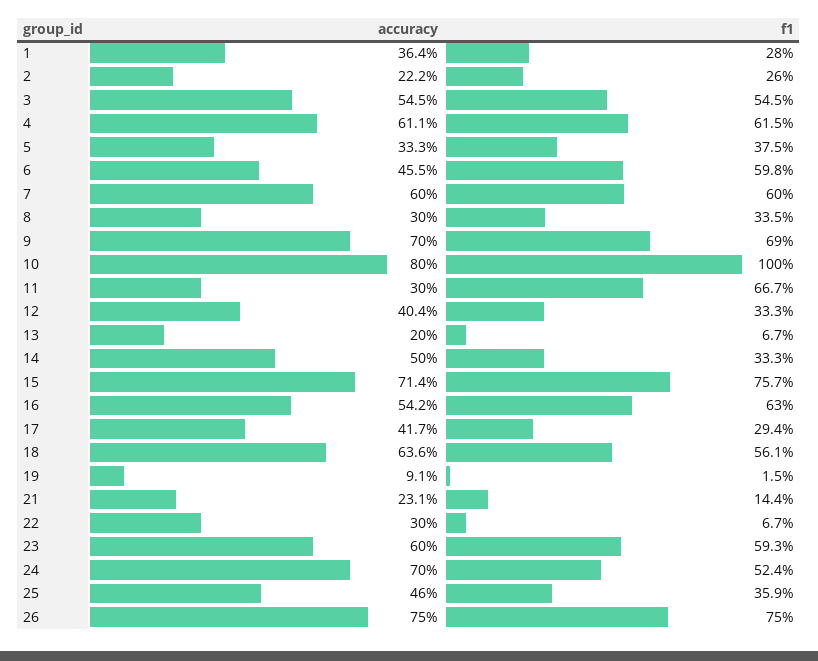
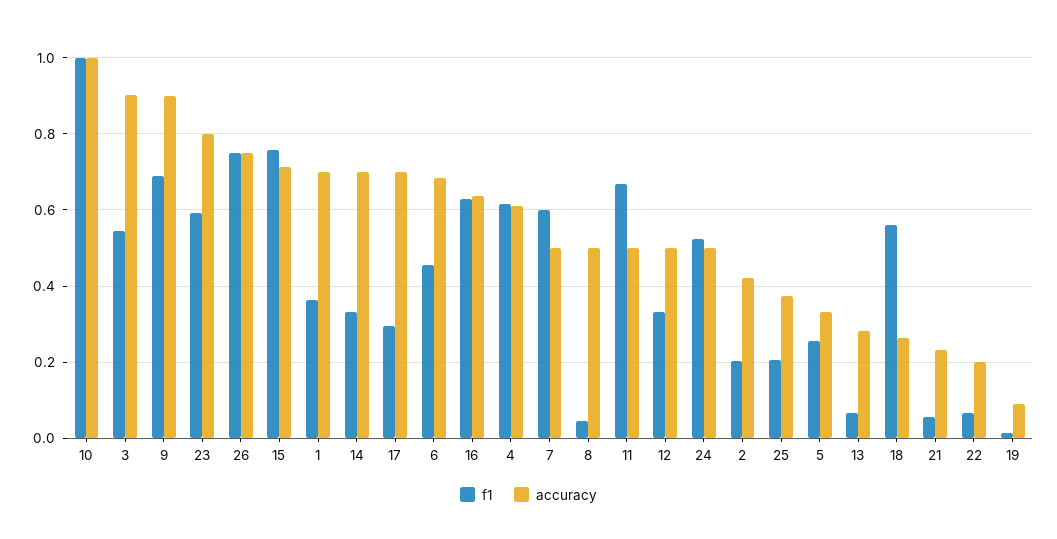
accuracy, 1: 0.364 -> 0.7
f1, 1: 0.28 -> 0.36
accuracy, 2: 0.222 -> 0.42
f1, 2: 0.26 -> 0.2
accuracy, 3: 0.545 -> 0.9
f1, 5: 0.375 -> 0.26
accuracy, 6: 0.455 -> 0.68
f1, 6: 0.598 -> 0.46
accuracy, 7: 0.6 -> 0.5
accuracy, 8: 0.3 -> 0.5
f1, 8: 0.335 -> 0.04
accuracy, 9: 0.7 -> 0.9
accuracy, 10: 0.8 -> 1
accuracy, 11: 0.3 -> 0.5
accuracy, 12: 0.404 -> 0.5
accuracy, 13: 0.2 -> 0.28
accuracy, 14: 0.5 -> 0.7
accuracy, 16: 0.542 -> 0.64
accuracy, 17: 0.417 -> 0.7
accuracy, 18: 0.636 -> 0.26
f1, 21: 0.144 -> 0.06
accuracy, 22: 0.3 -> 0.2
accuracy, 23: 0.6 -> 0.8
accuracy, 24: 0.7 -> 0.5
accuracy, 25: 0.46 -> 0.38
f1, 25: 0.359 -> 0.2

